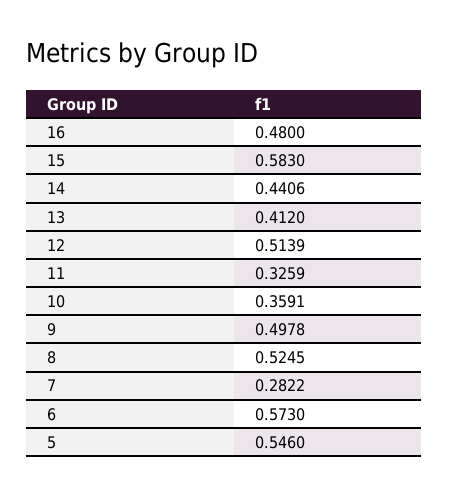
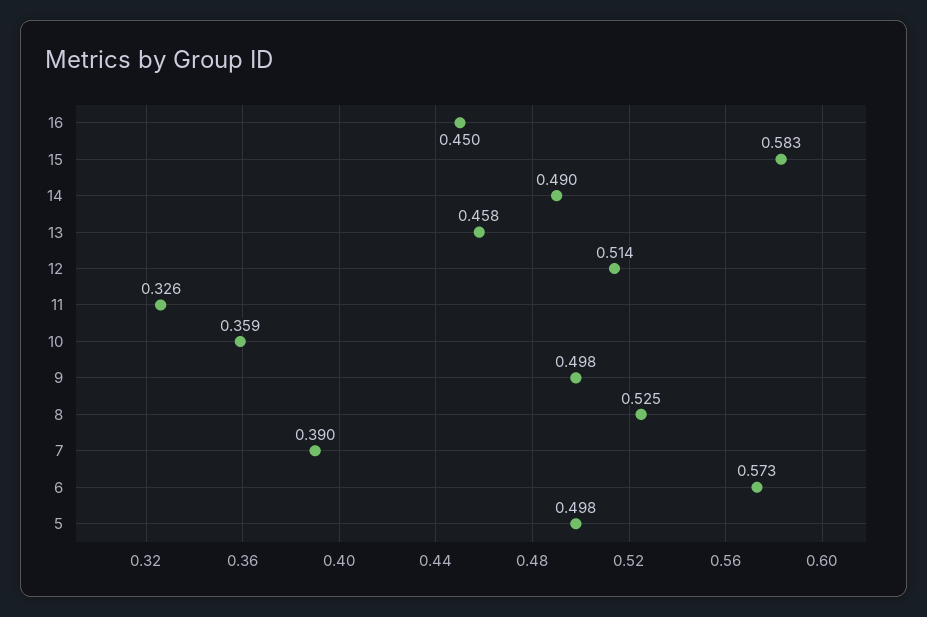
16: 0.48 -> 0.45
14: 0.4406 -> 0.49
13: 0.412 -> 0.458
7: 0.2822 -> 0.39
5: 0.546 -> 0.498

